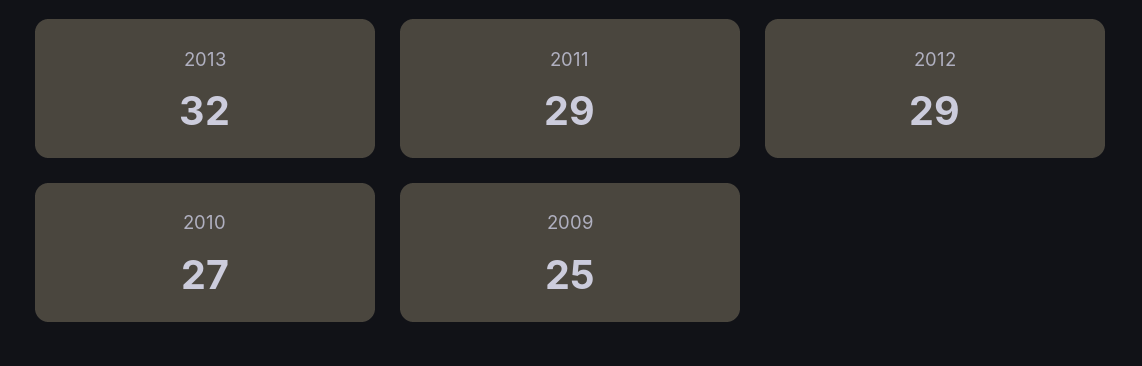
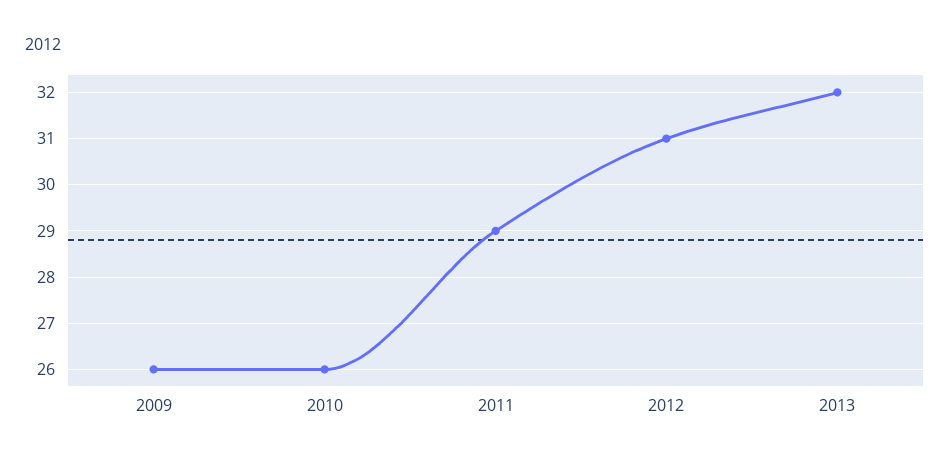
2012: 29 -> 31
2010: 27 -> 26
2009: 25 -> 26

